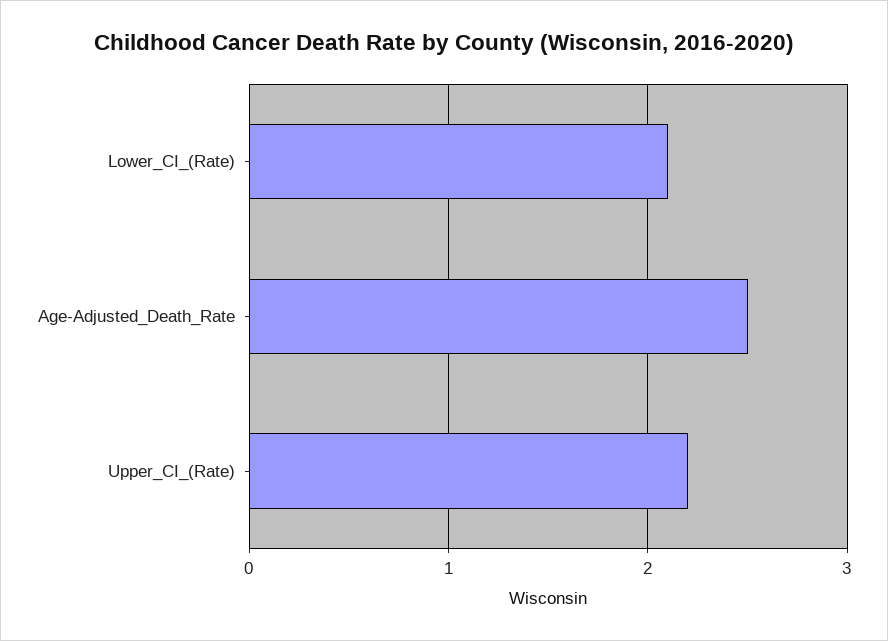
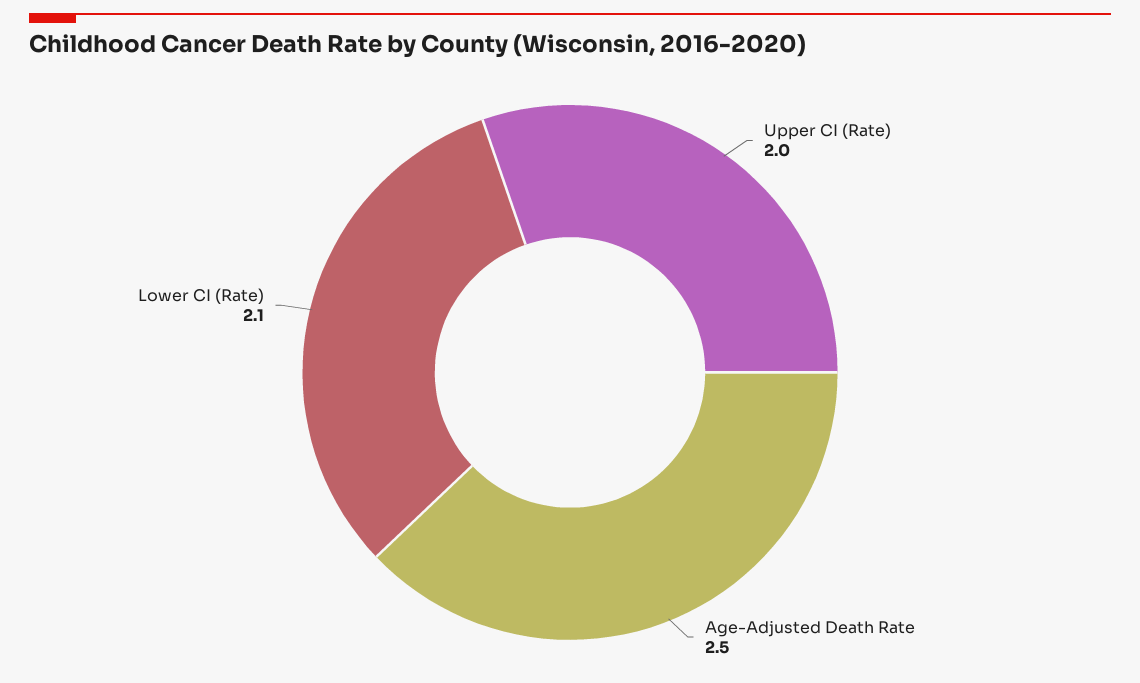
Upper_CI_(Rate): 2.2 -> 2

